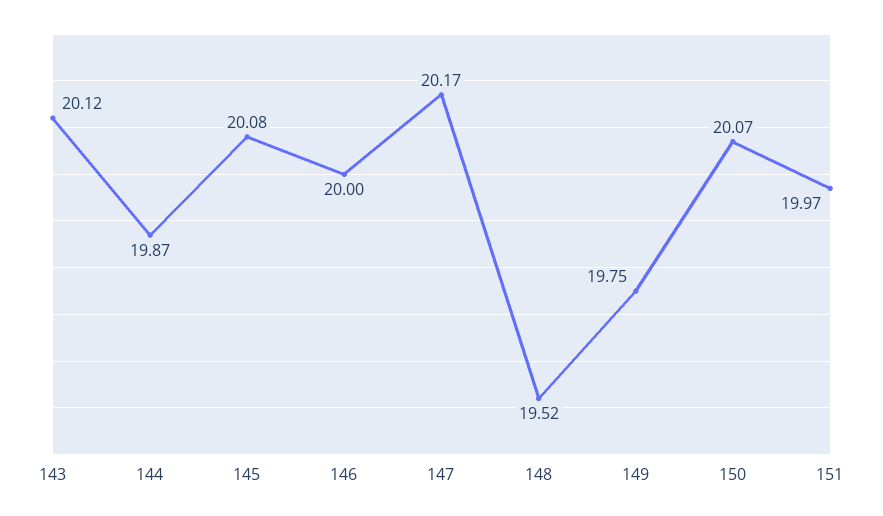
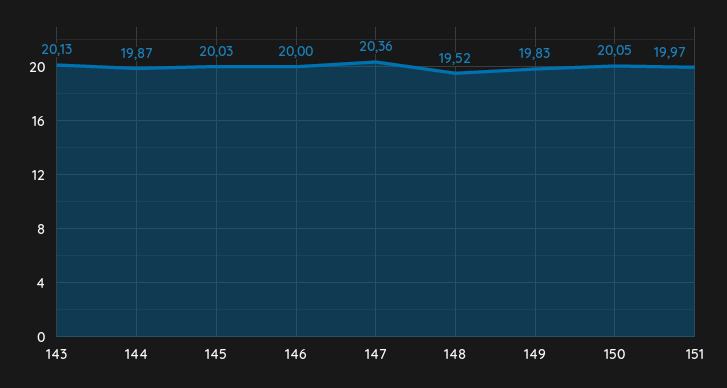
143: 20.12 -> 20.13
145: 20.08 -> 20.03
147: 20.17 -> 20.36
149: 19.75 -> 19.83
150: 20.07 -> 20.05

